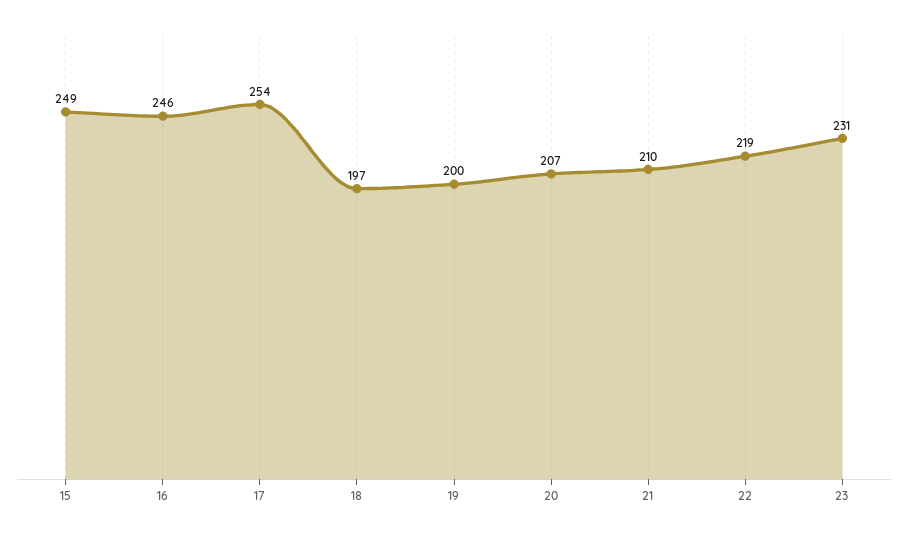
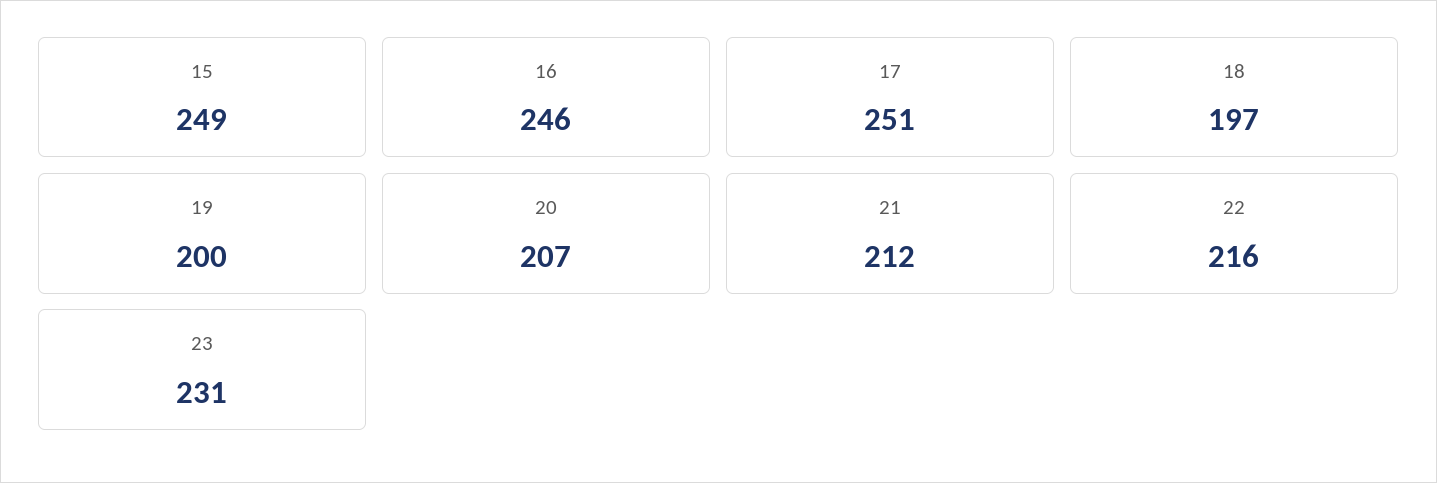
17: 254 -> 251
21: 210 -> 212
22: 219 -> 216

